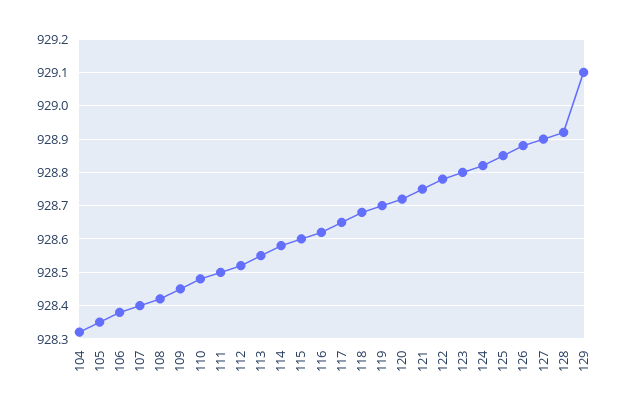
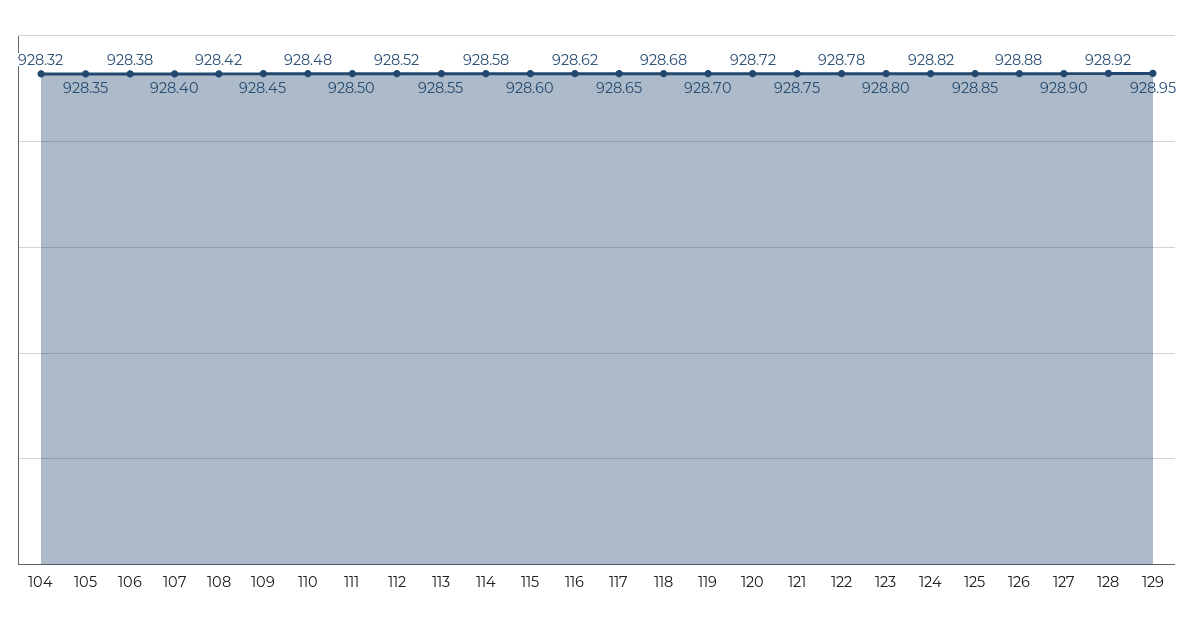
129: 929.1 -> 928.95

